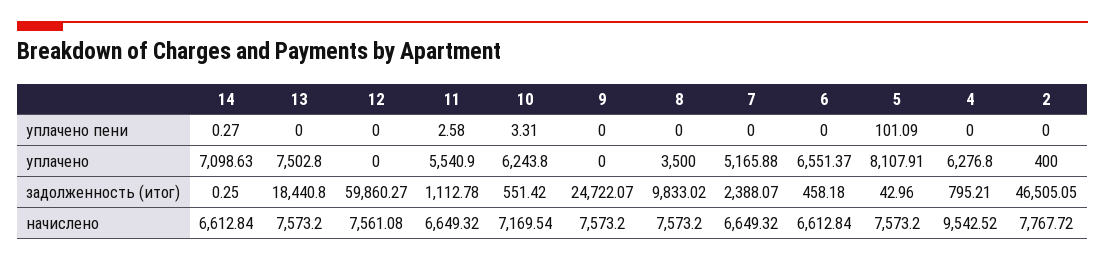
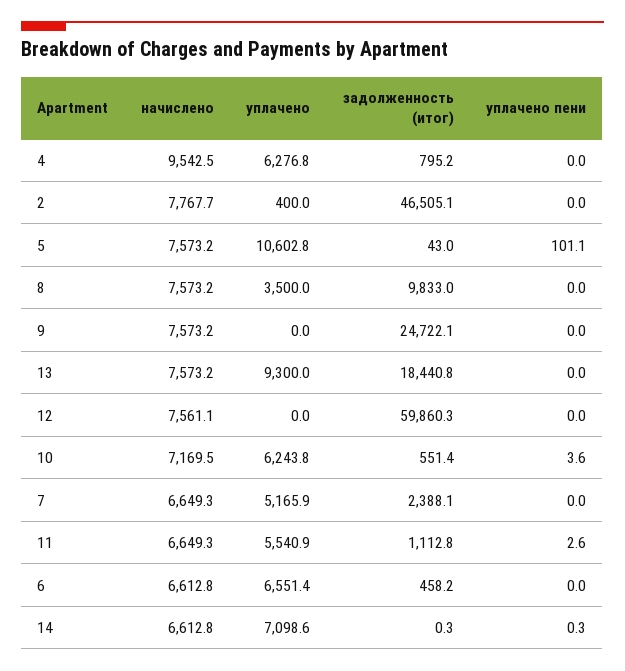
10, уплачено пени: 3.31 -> 3.6
13, уплачено: 7502.8 -> 9300
5, уплачено: 8107.91 -> 10602.8

